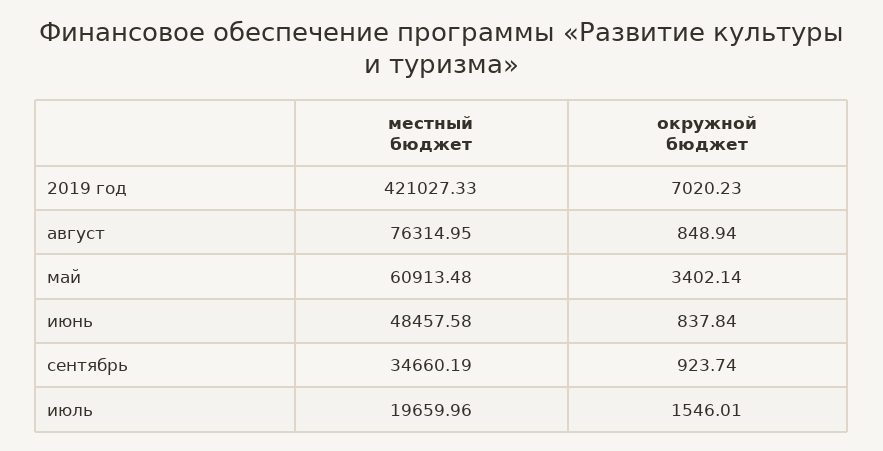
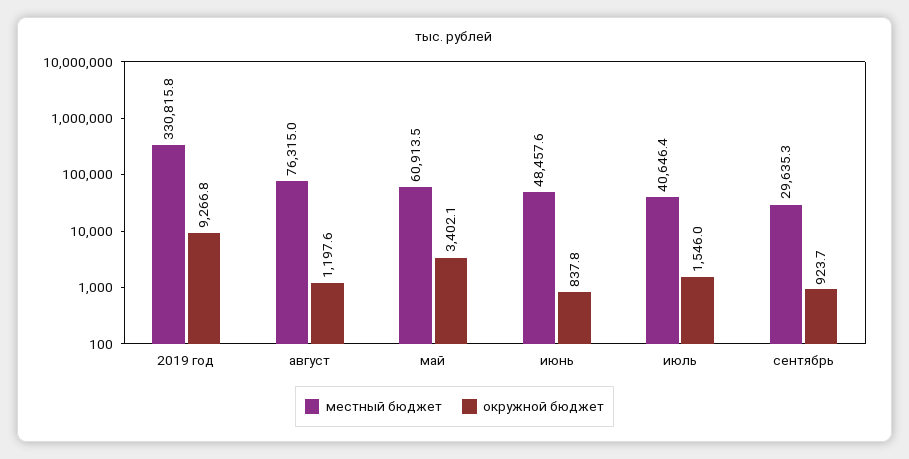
местный бюджет, 2019 год: 421027.33 -> 330815.8
окружной бюджет, 2019 год: 7020.23 -> 9266.8
окружной бюджет, август: 848.94 -> 1197.6
местный бюджет, сентябрь: 34660.19 -> 29635.3
местный бюджет, июль: 19659.96 -> 40646.4

